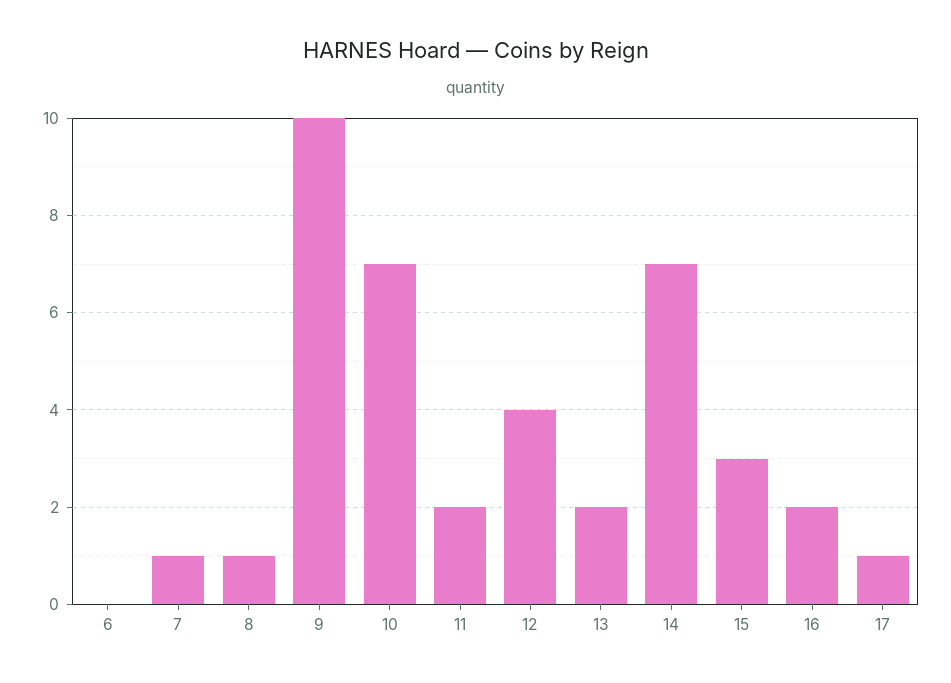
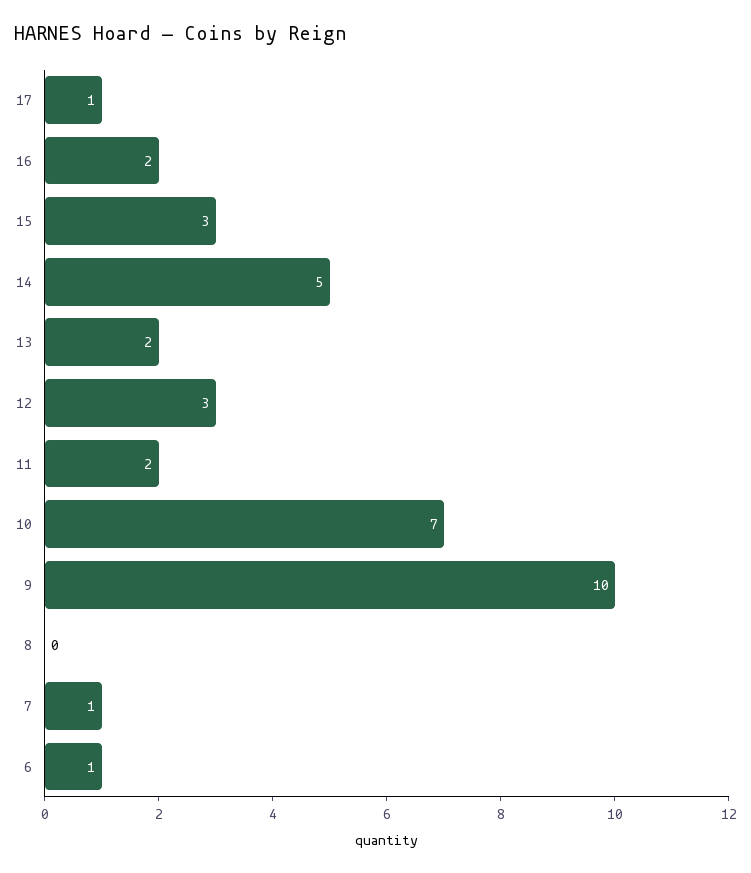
6: 0 -> 1
8: 1 -> 0
12: 4 -> 3
14: 7 -> 5

